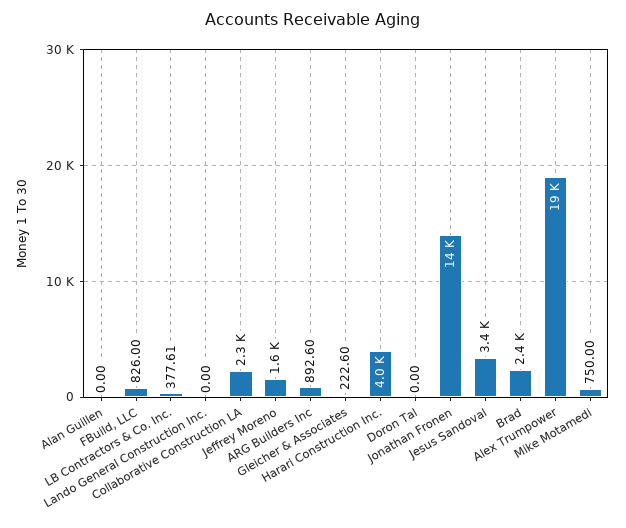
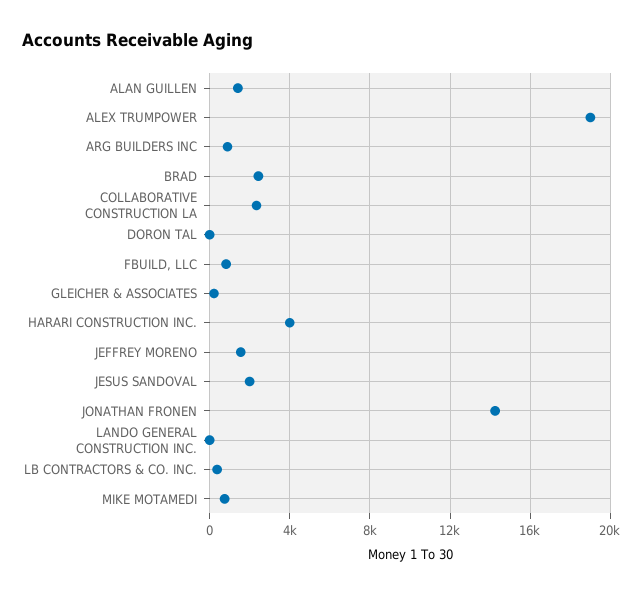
Alan Guillen: 0 -> 1500
Jesus Sandoval: 3400 -> 2000

